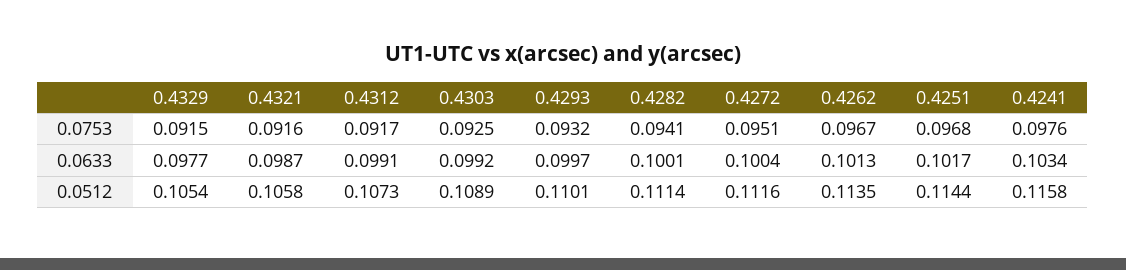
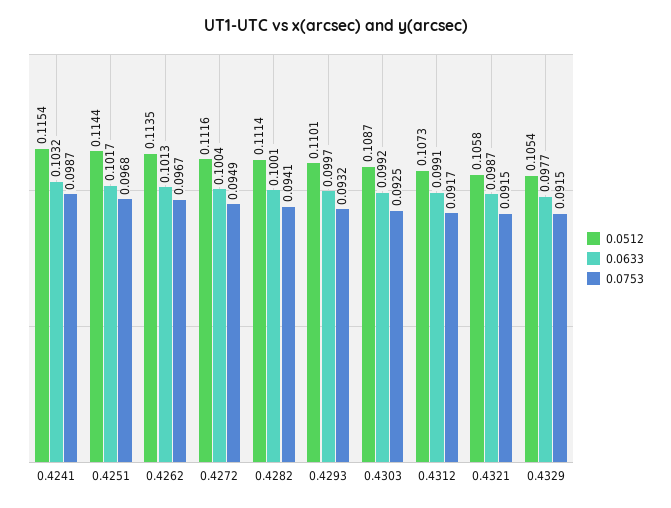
0.0753, 0.4321: 0.0916 -> 0.0915
0.0753, 0.4272: 0.0951 -> 0.0949
0.0753, 0.4241: 0.0976 -> 0.0987
0.0633, 0.4241: 0.1034 -> 0.1032
0.0512, 0.4303: 0.1089 -> 0.1087
0.0512, 0.4241: 0.1158 -> 0.1154

